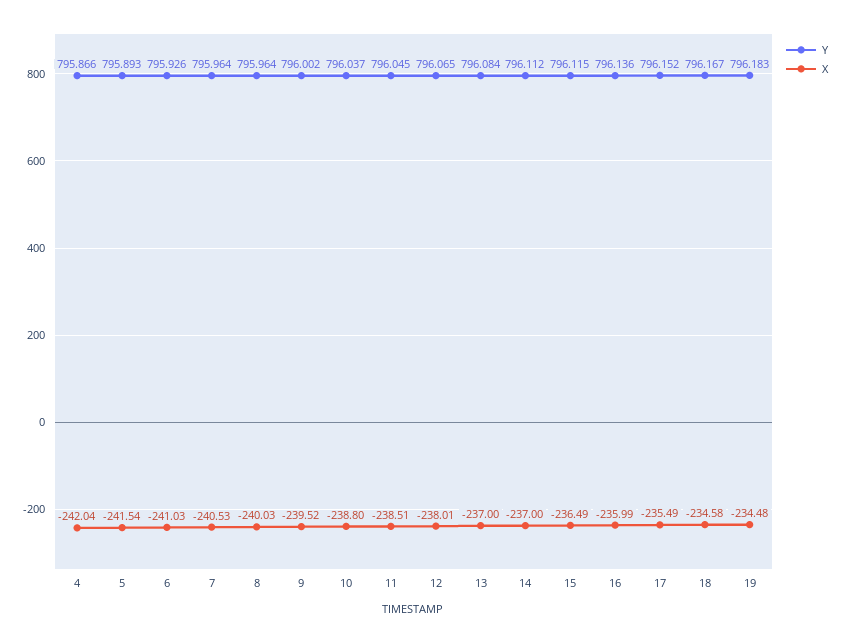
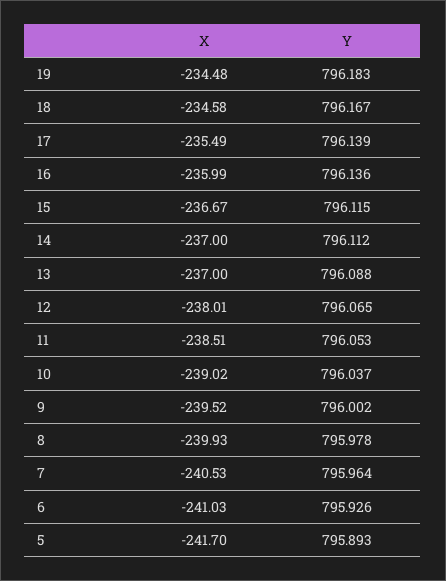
Y, 4: 795.866 -> none
X, 4: -242.04 -> none
X, 5: -241.54 -> -241.7
Y, 8: 795.964 -> 795.978
X, 8: -240.03 -> -239.93
X, 10: -238.8 -> -239.02
Y, 11: 796.045 -> 796.053
Y, 13: 796.084 -> 796.088
X, 15: -236.49 -> -236.67
Y, 17: 796.152 -> 796.139

